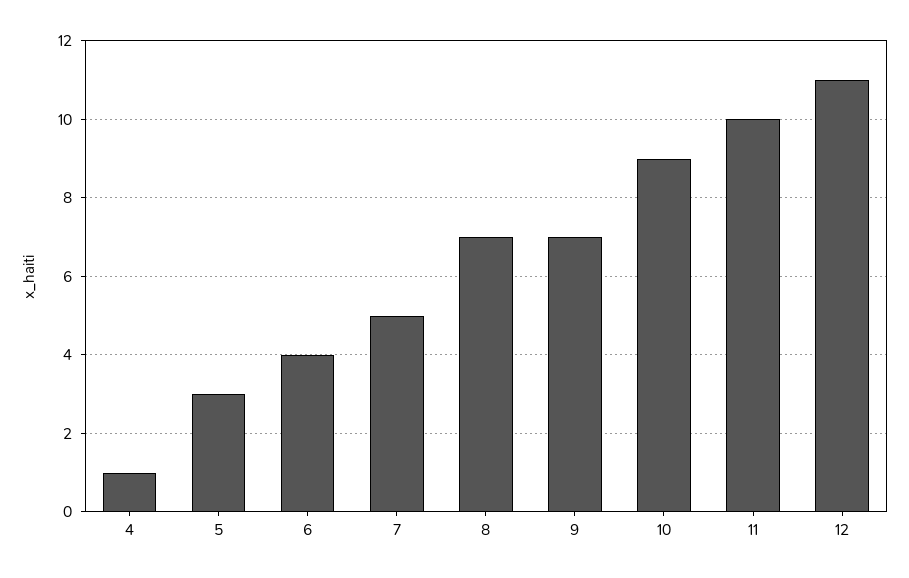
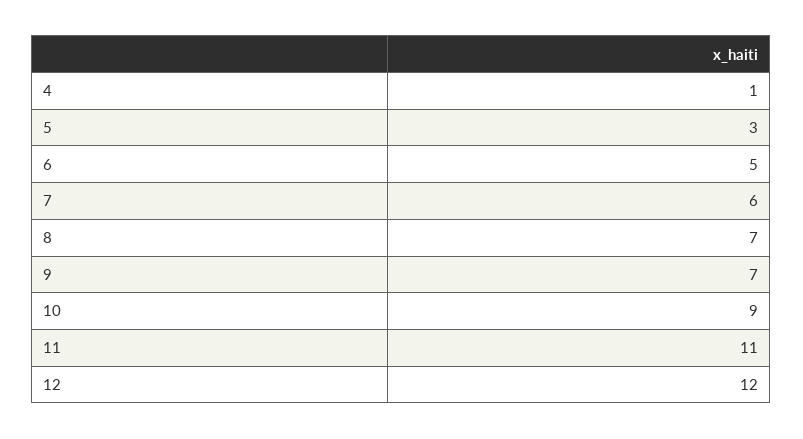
6: 4 -> 5
7: 5 -> 6
11: 10 -> 11
12: 11 -> 12

